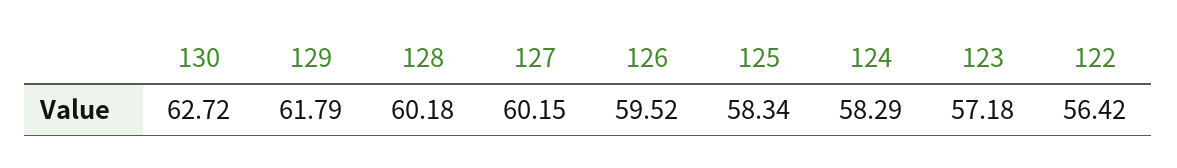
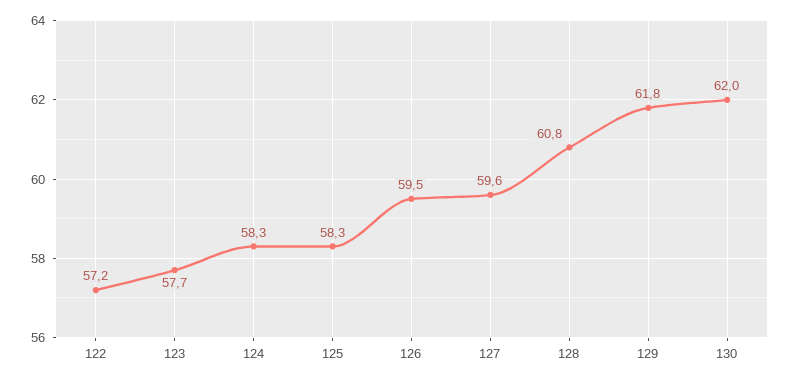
130: 62.72 -> 62
128: 60.18 -> 60.8
127: 60.15 -> 59.6
123: 57.18 -> 57.7
122: 56.42 -> 57.2

